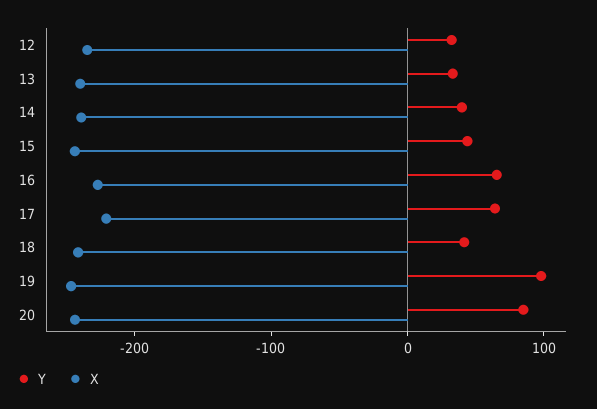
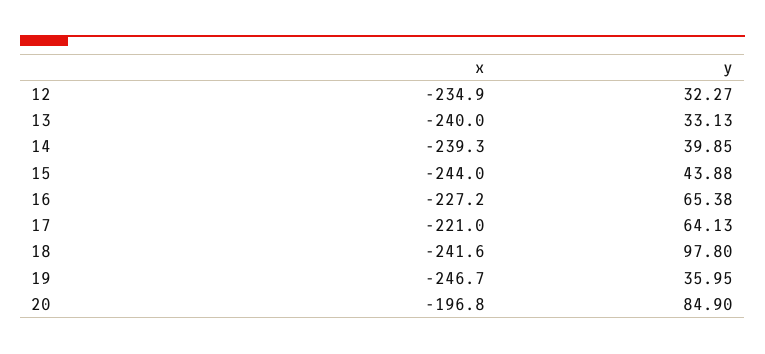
Y, 18: 40 -> 97.8
Y, 19: 100 -> 35.95
X, 20: -240 -> -196.8

